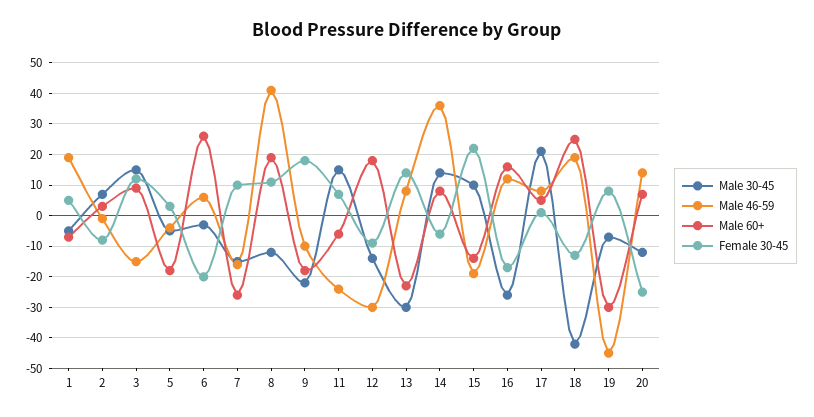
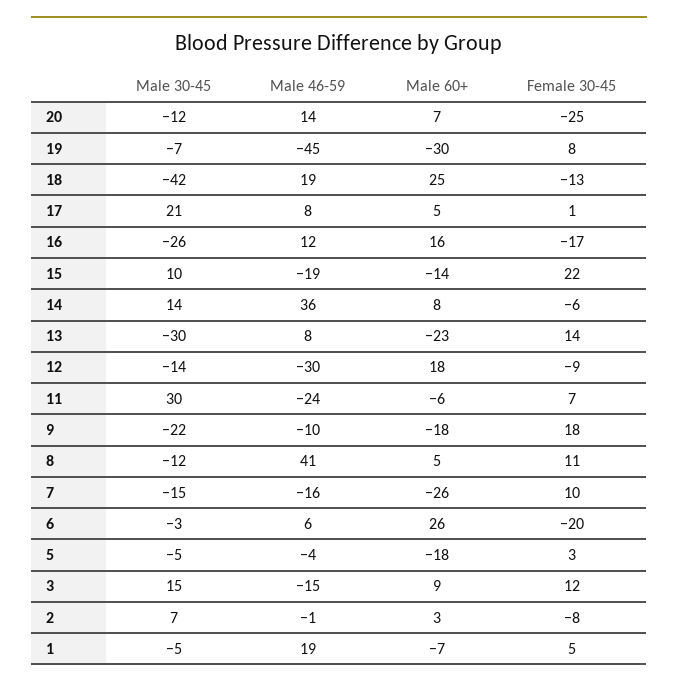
Male 60+, 8: 20 -> 5
Male 30-45, 11: 15 -> 30

